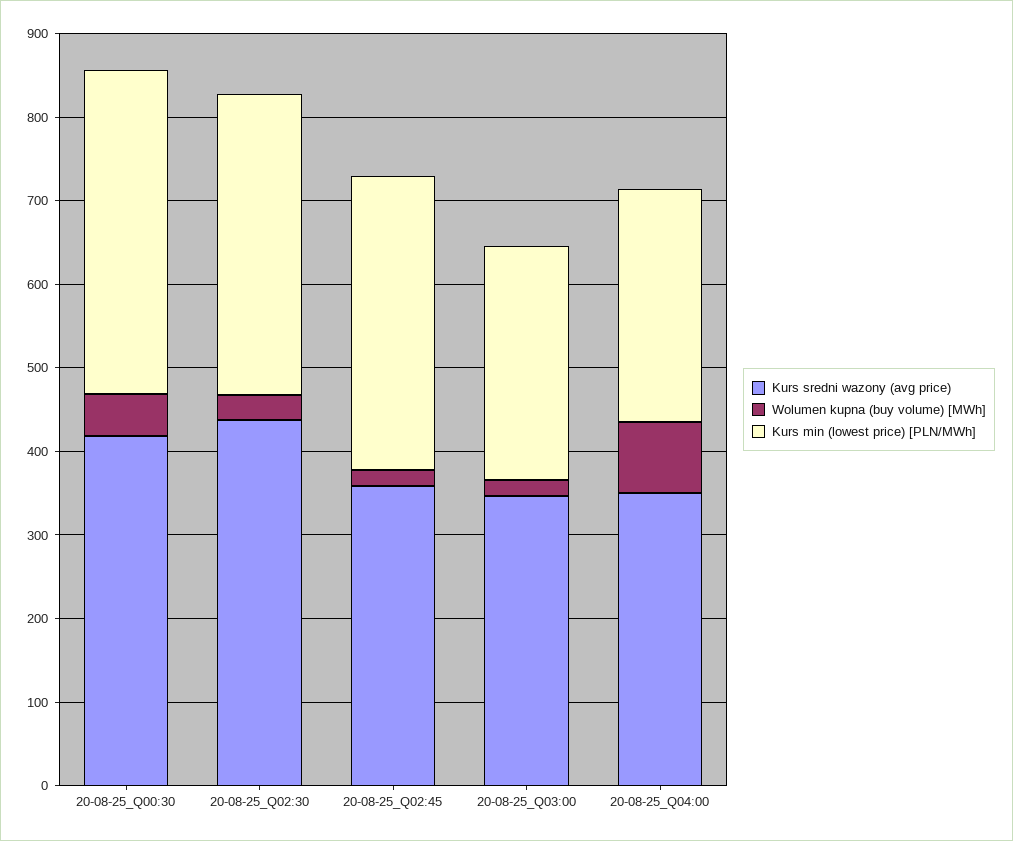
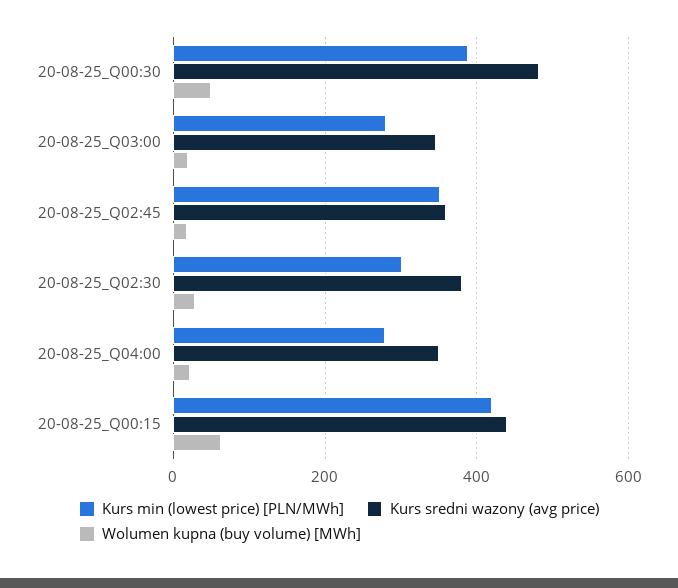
Kurs sredni wazony (avg price), 20-08-25_Q00:30: 420 -> 480
Kurs sredni wazony (avg price), 20-08-25_Q02:30: 440 -> 380
Kurs min (lowest price) [PLN/MWh], 20-08-25_Q02:30: 360 -> 300
Wolumen kupna (buy volume) [MWh], 20-08-25_Q04:00: 80 -> 20
Kurs min (lowest price) [PLN/MWh], 20-08-25_Q00:15: none -> 420
Kurs sredni wazony (avg price), 20-08-25_Q00:15: none -> 440
Wolumen kupna (buy volume) [MWh], 20-08-25_Q00:15: none -> 60

